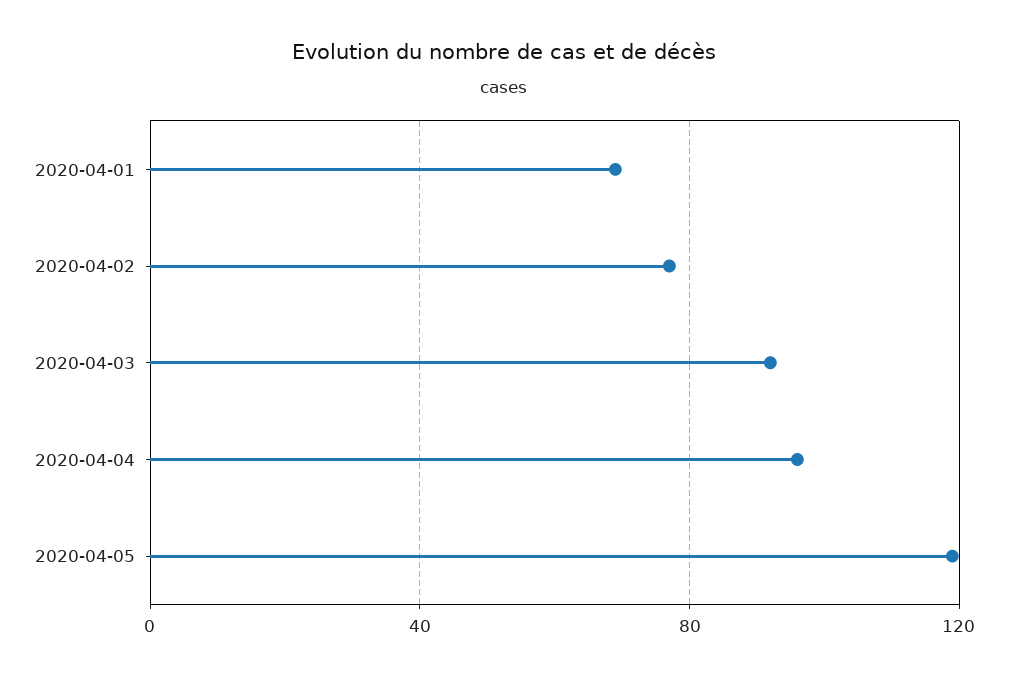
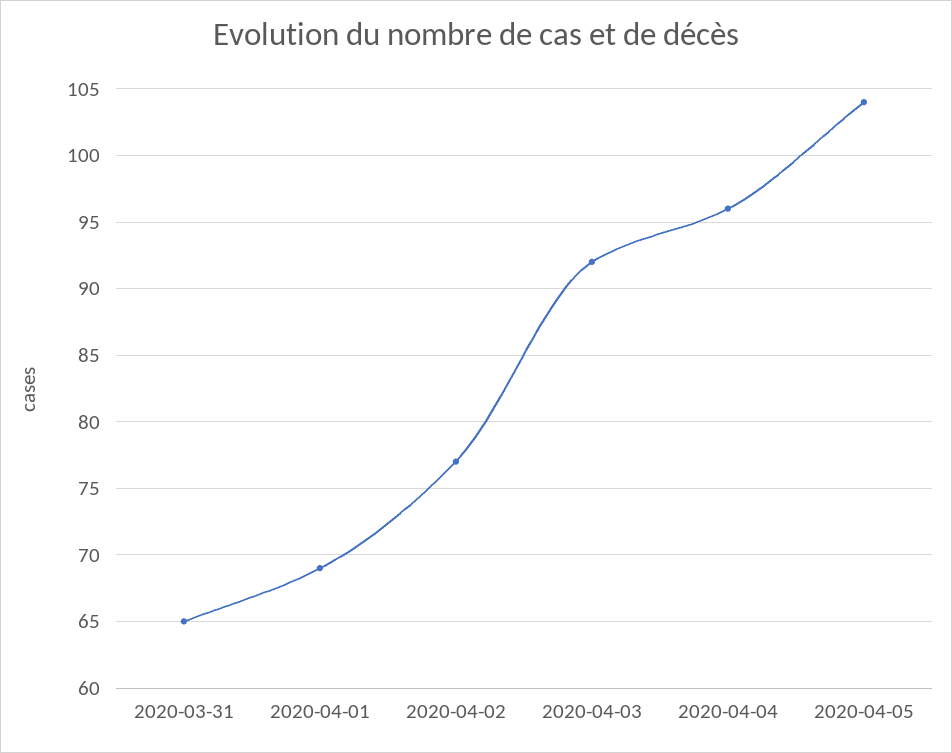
2020-04-05: 120 -> 104
2020-03-31: none -> 65

